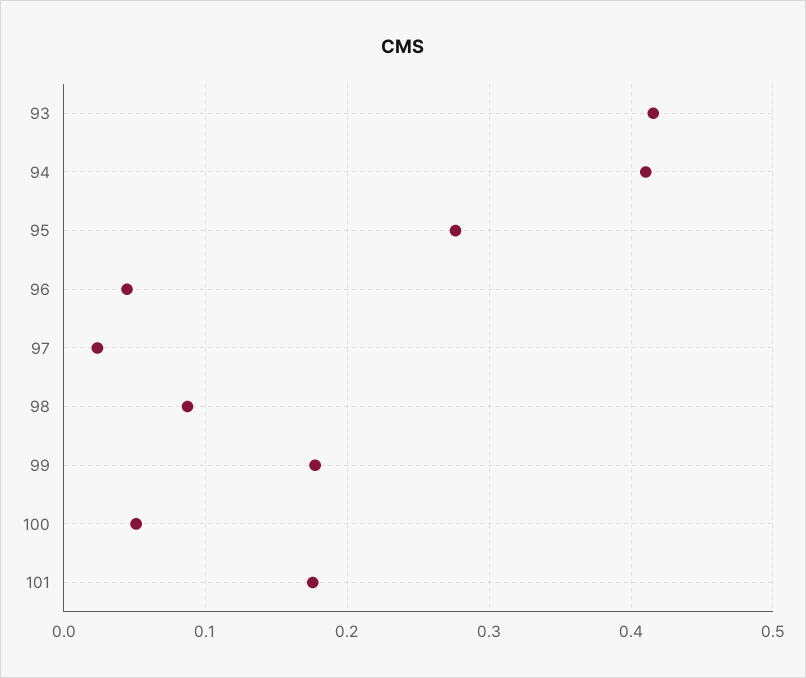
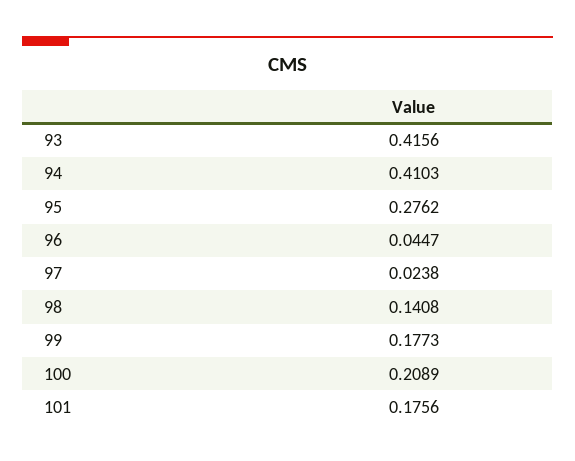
98: 0.09 -> 0.1408
100: 0.05 -> 0.2089

